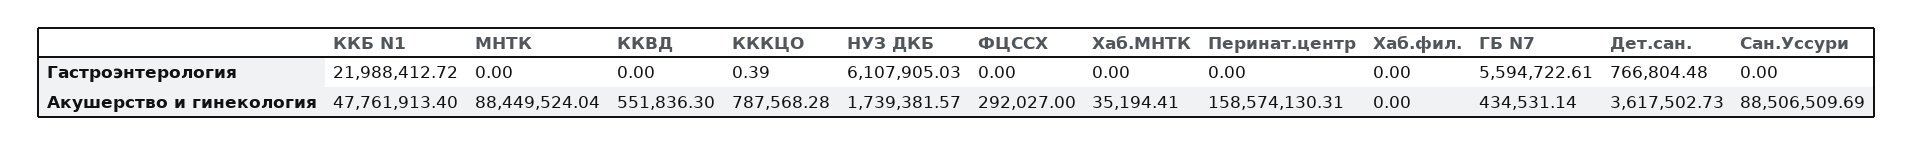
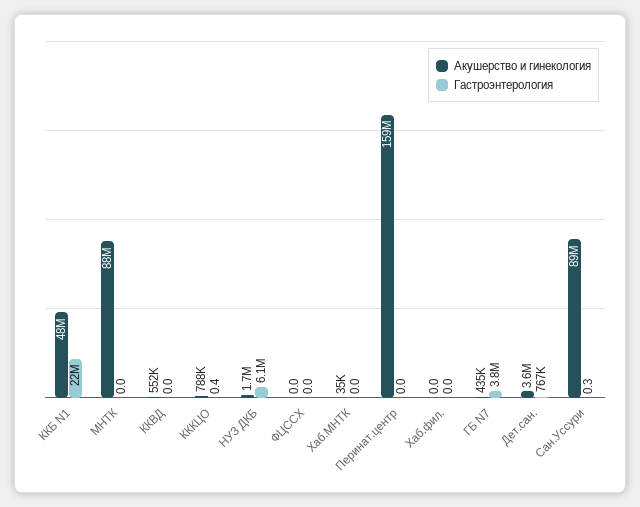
Гастроэнтерология, ГБ N7: 5594722.61 -> 3800000
Гастроэнтерология, Сан.Уссури: 0 -> 0.3
Акушерство и гинекология, ФЦССХ: 292027 -> 0

